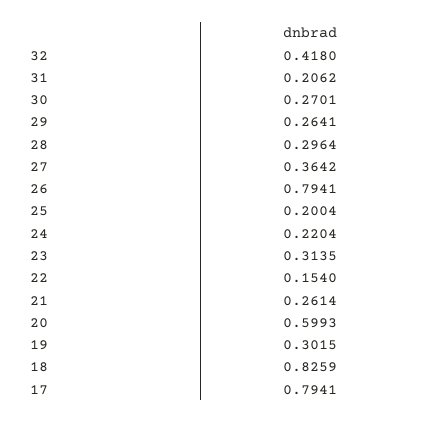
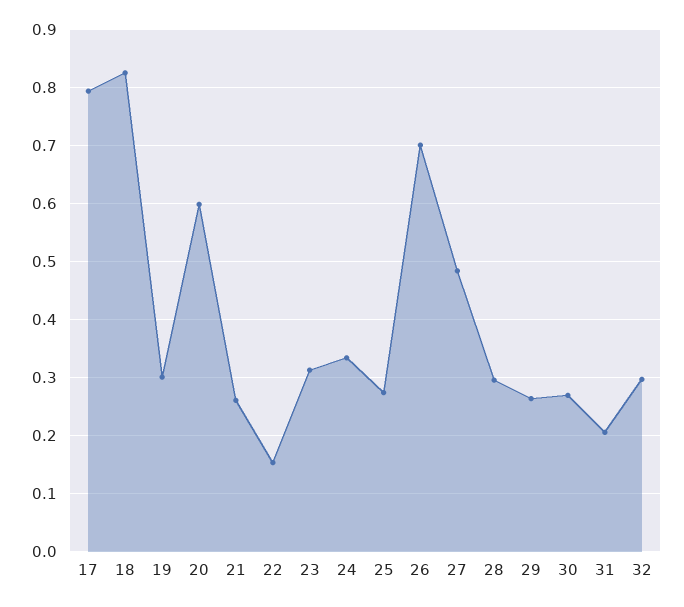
32: 0.418 -> 0.3
27: 0.3642 -> 0.48
26: 0.7941 -> 0.7
25: 0.2004 -> 0.28
24: 0.2204 -> 0.34

